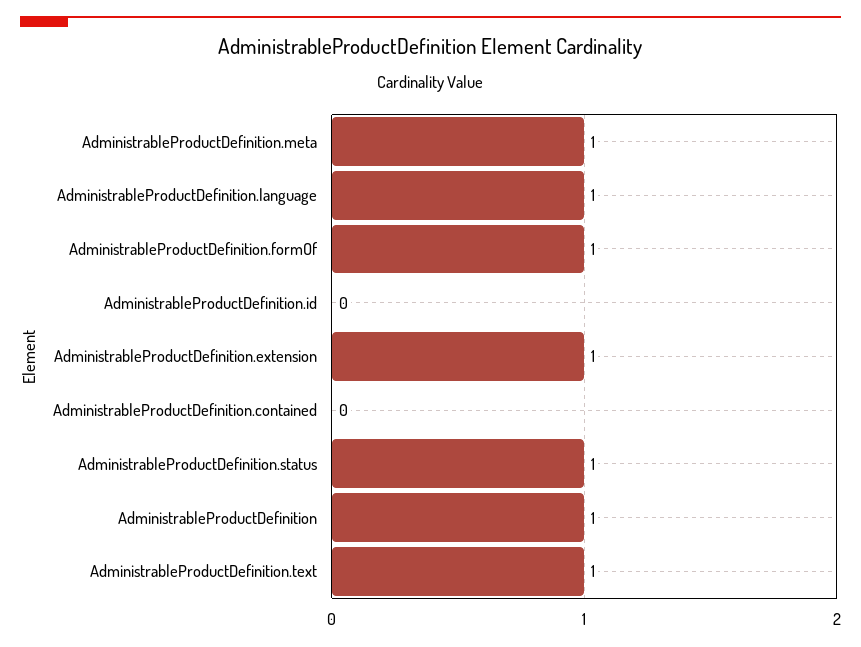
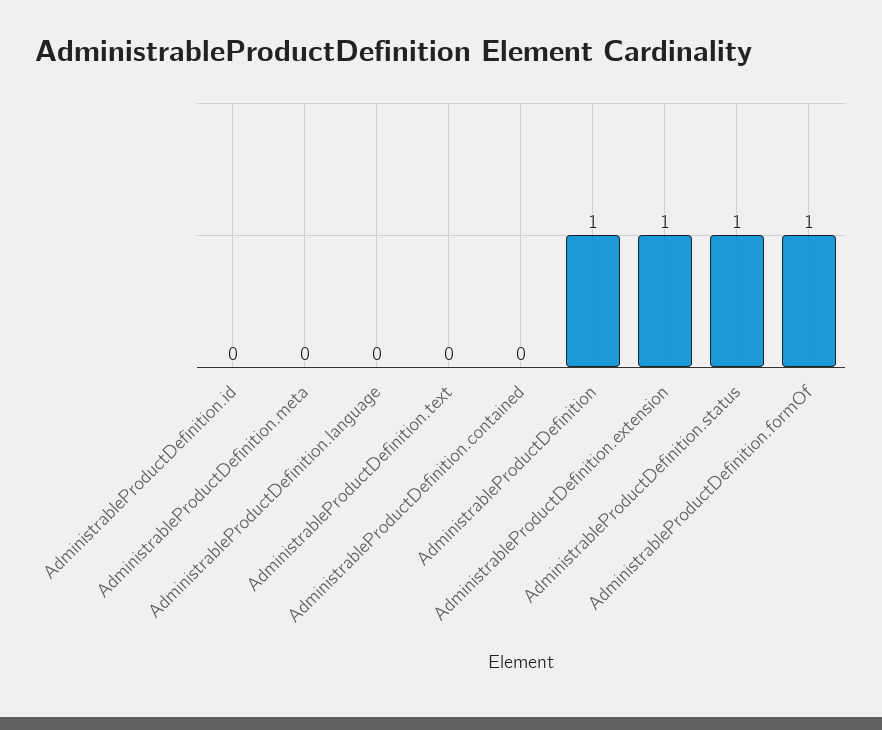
AdministrableProductDefinition.meta: 1 -> 0
AdministrableProductDefinition.language: 1 -> 0
AdministrableProductDefinition.text: 1 -> 0

